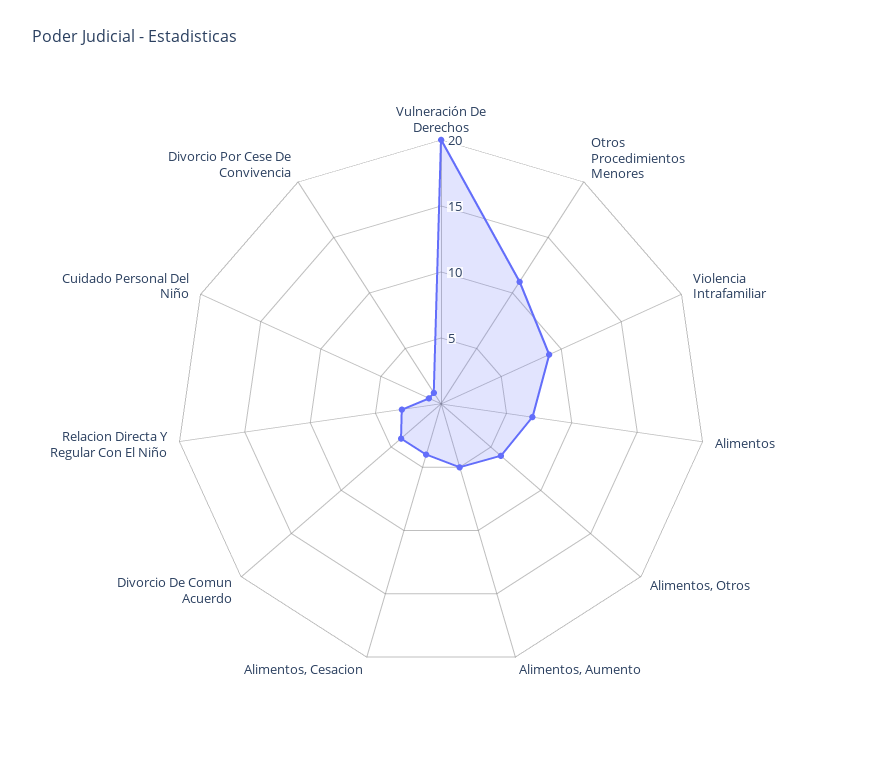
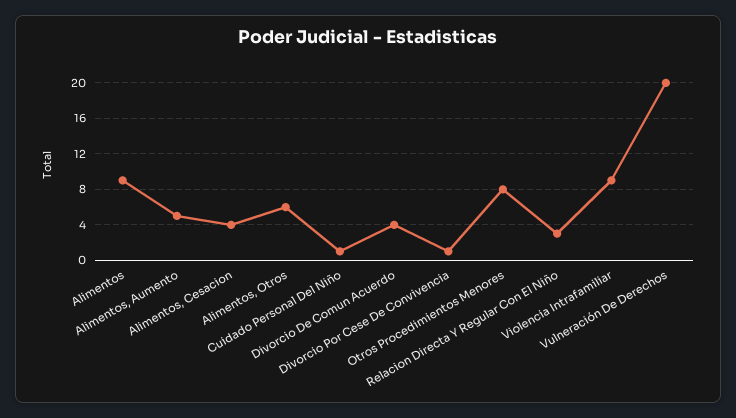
Otros Procedimientos Menores: 11 -> 8
Alimentos: 7 -> 9

